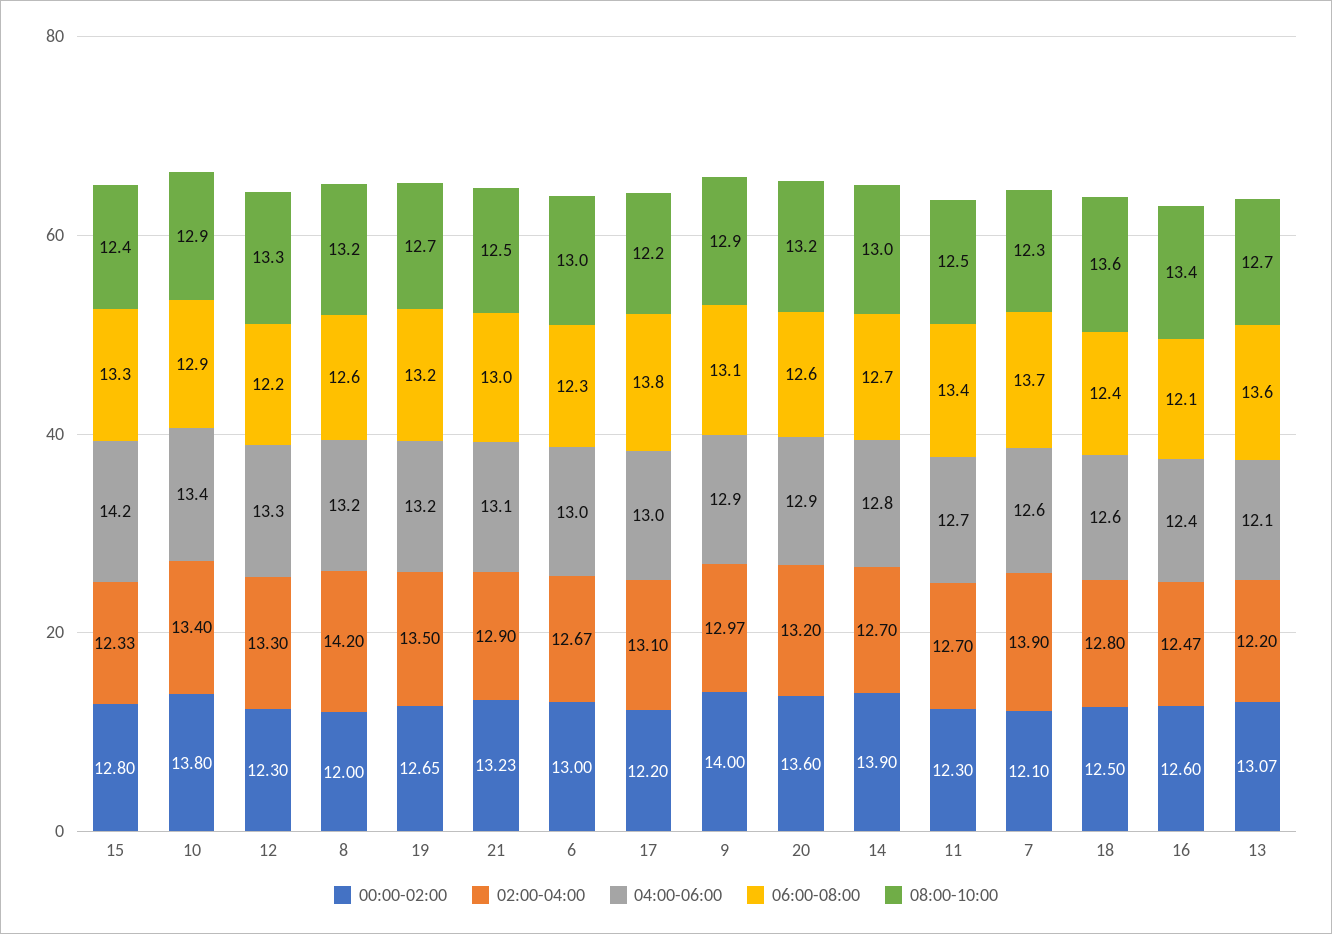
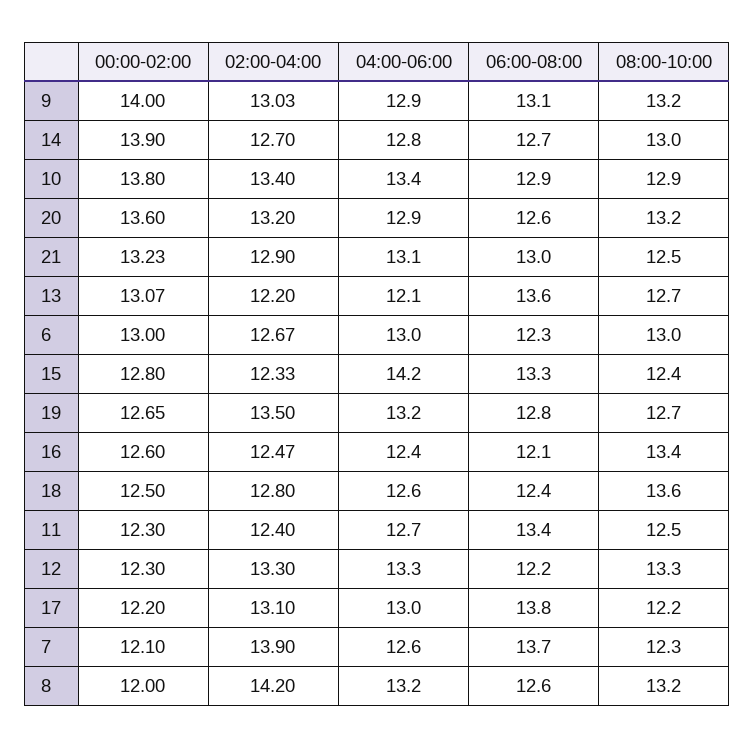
06:00-08:00, 19: 13.2 -> 12.8
02:00-04:00, 9: 12.97 -> 13.03
08:00-10:00, 9: 12.9 -> 13.2
02:00-04:00, 11: 12.7 -> 12.4

